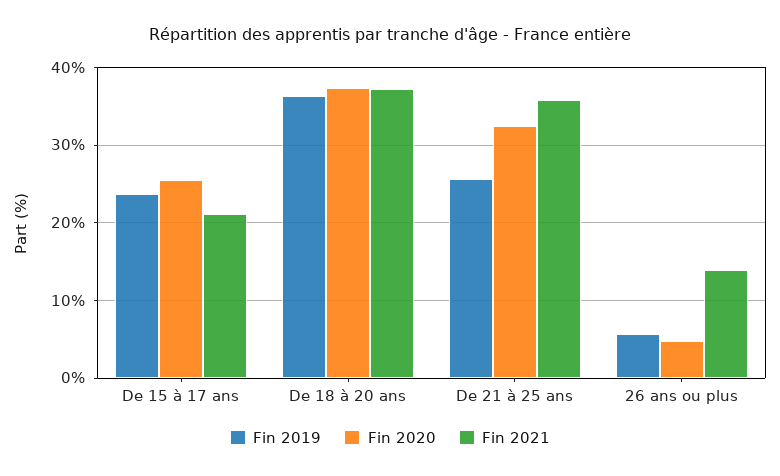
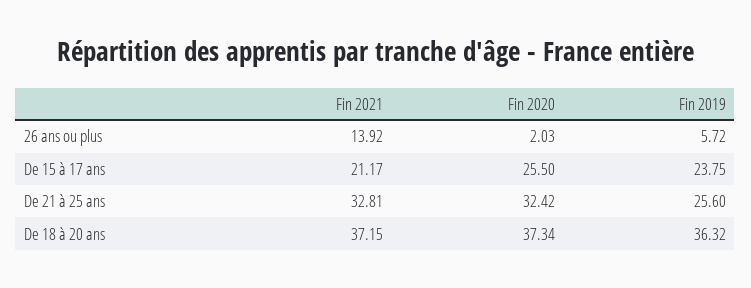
Fin 2021, De 21 à 25 ans: 36 -> 32.81
Fin 2020, 26 ans ou plus: 5 -> 2.03

